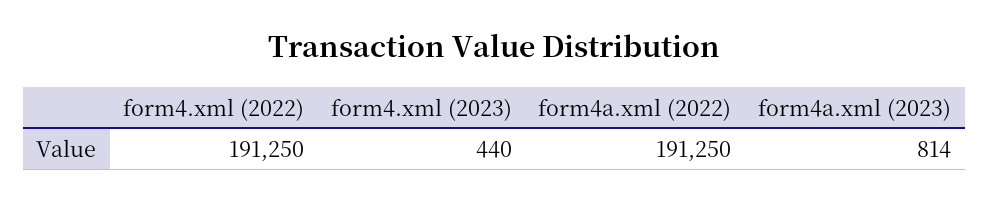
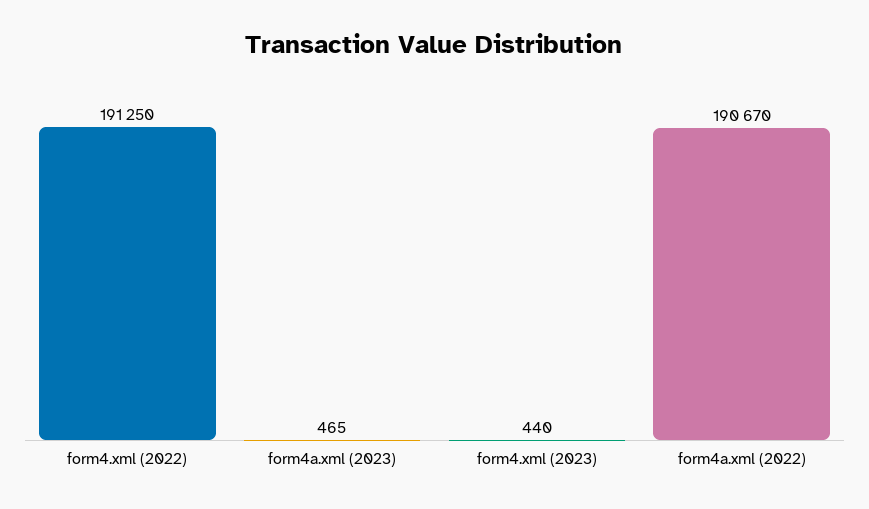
form4a.xml (2022): 191250 -> 190670
form4a.xml (2023): 814 -> 465

